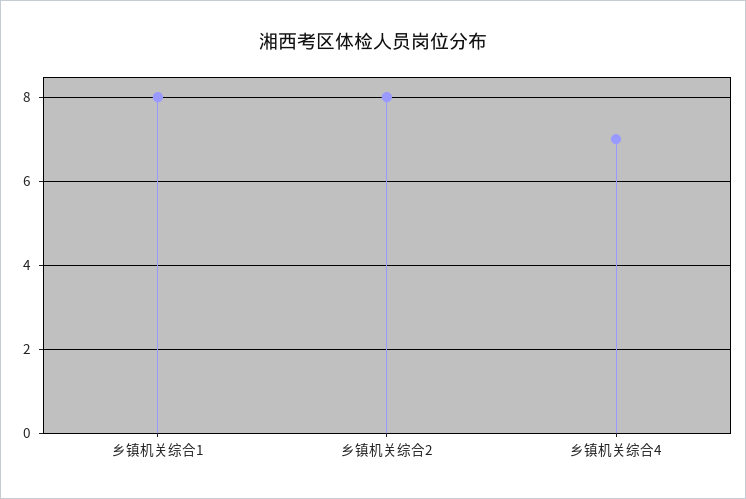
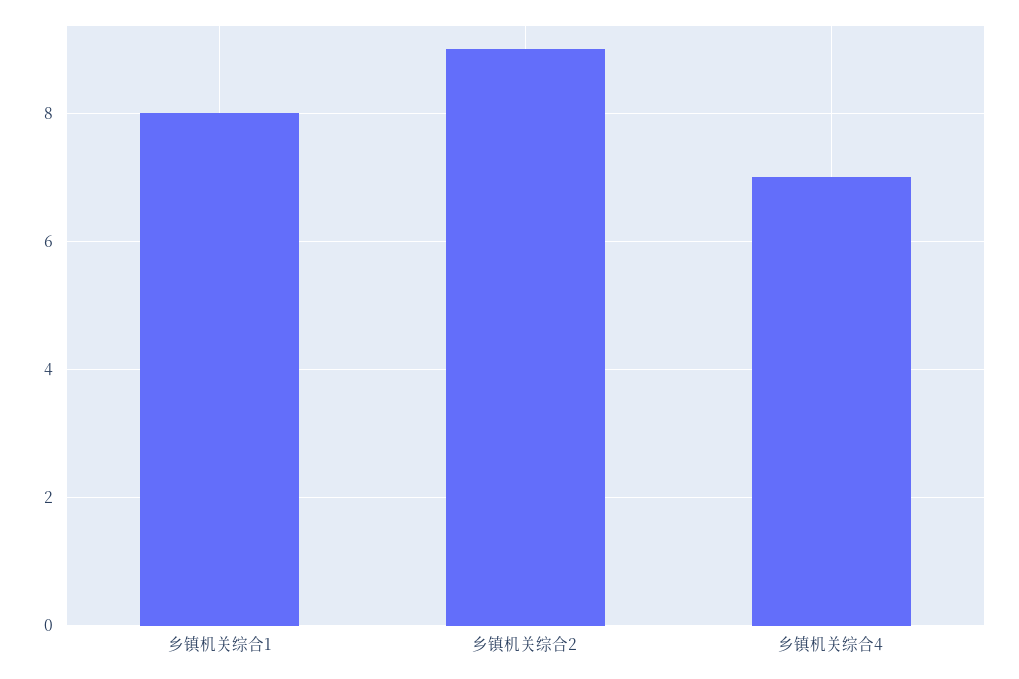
乡镇机关综合2: 8 -> 9

